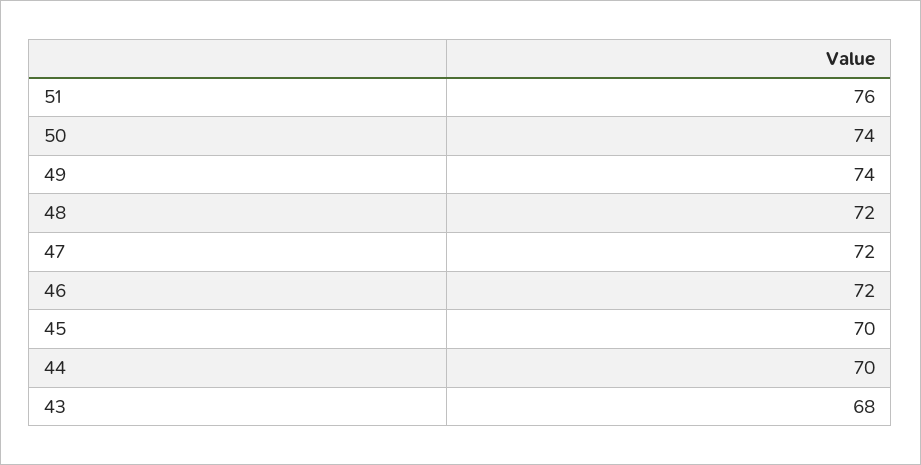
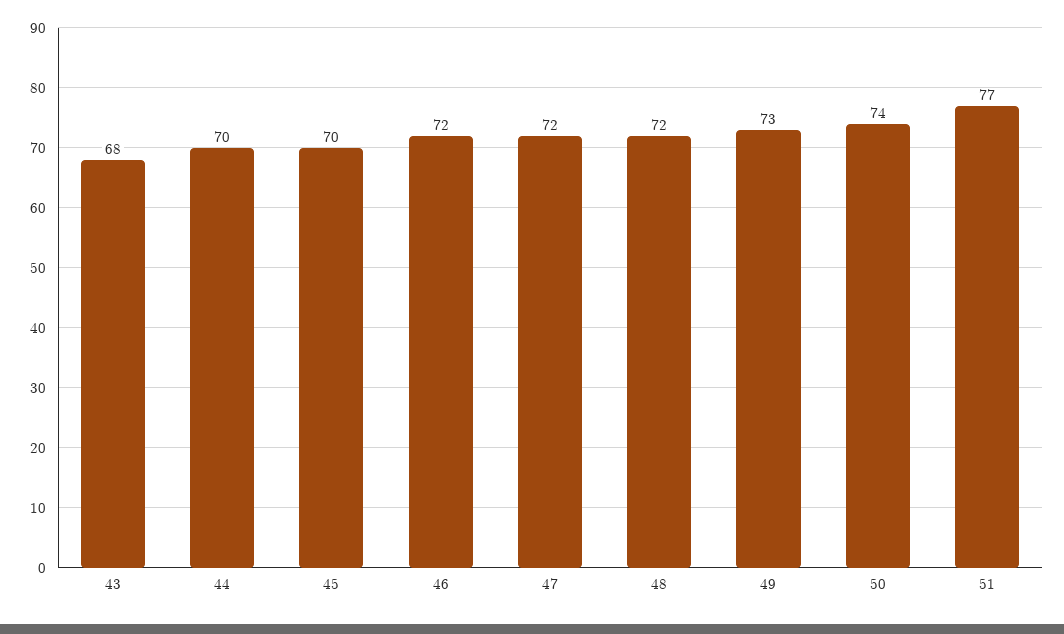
51: 76 -> 77
49: 74 -> 73

